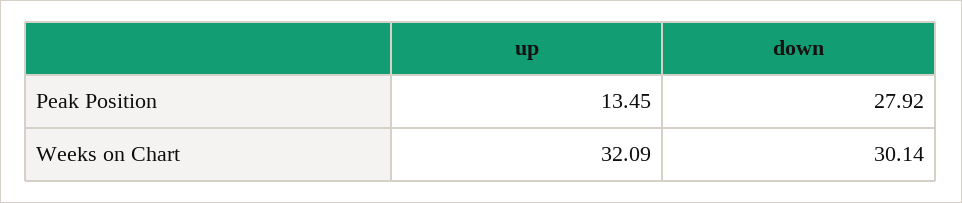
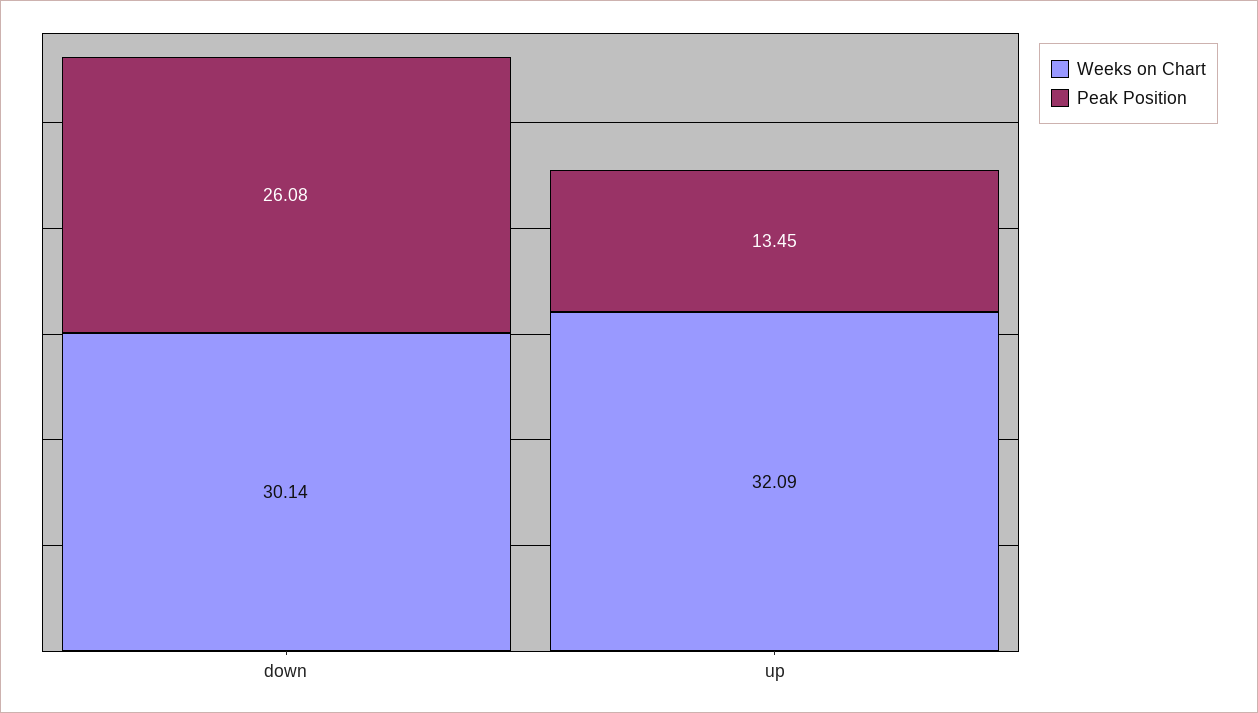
Peak Position, down: 27.92 -> 26.08

